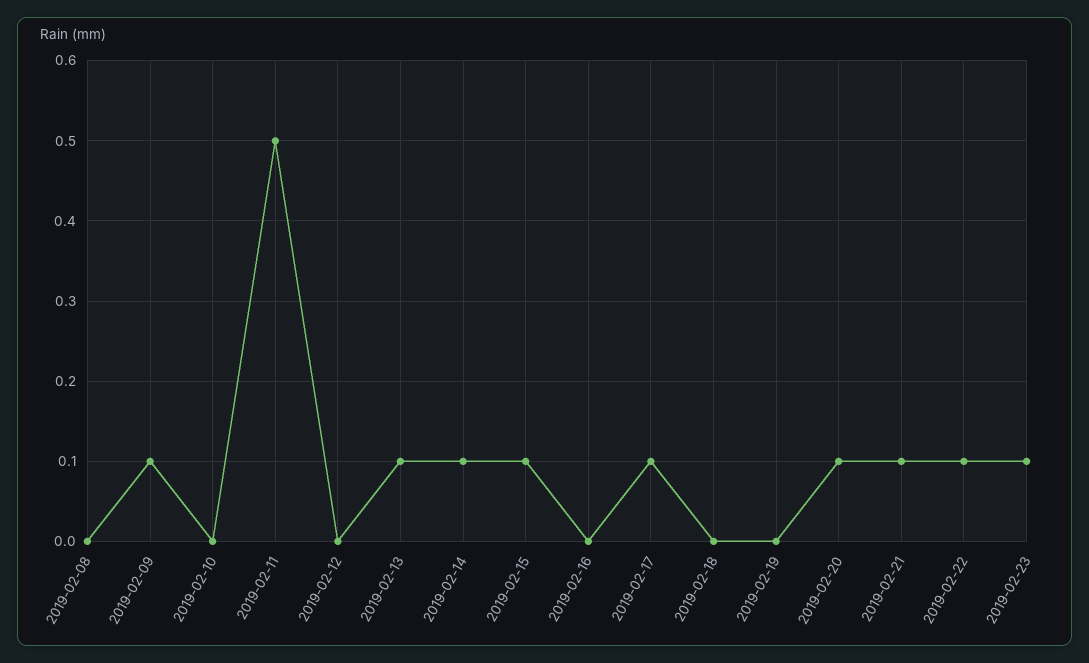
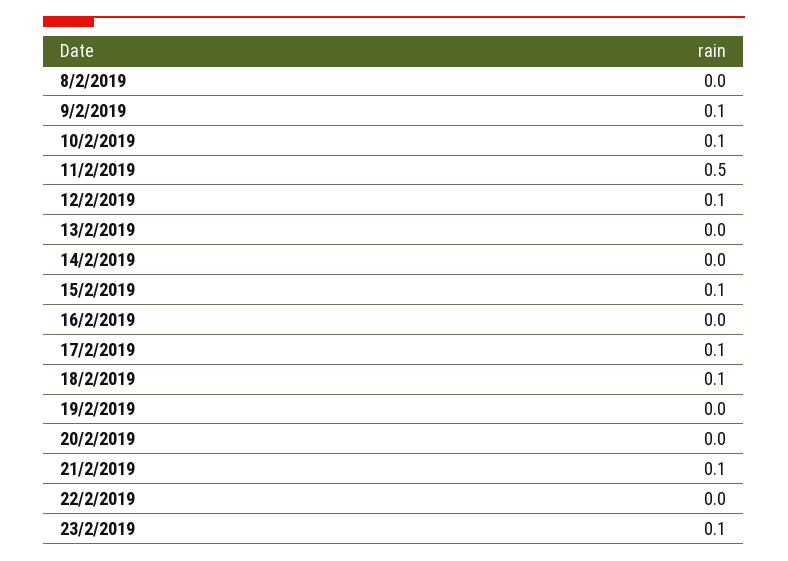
2019-02-10: 0 -> 0.1
2019-02-12: 0 -> 0.1
2019-02-13: 0.1 -> 0
2019-02-14: 0.1 -> 0
2019-02-18: 0 -> 0.1
2019-02-20: 0.1 -> 0
2019-02-22: 0.1 -> 0

